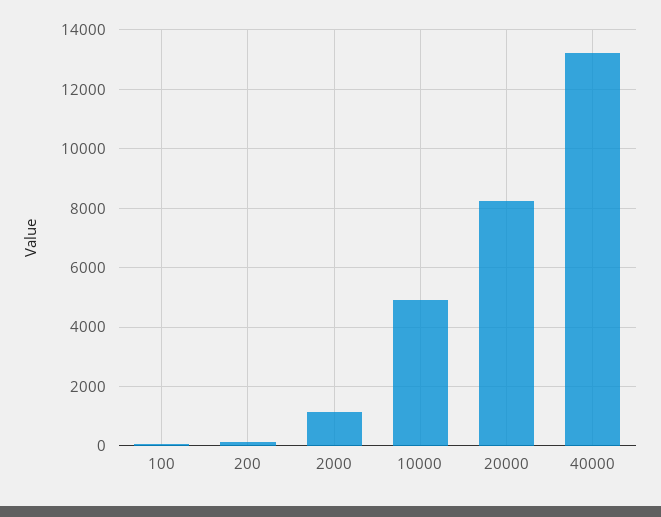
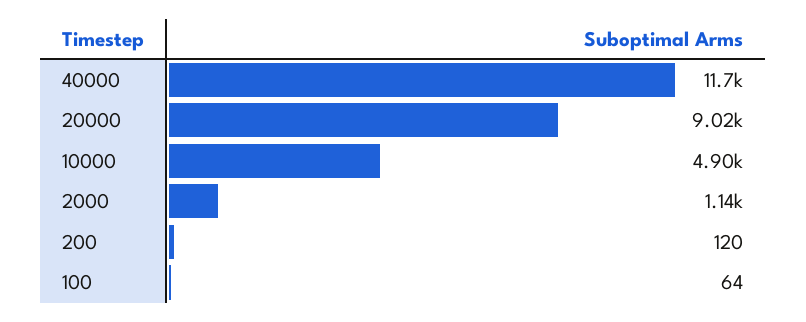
20000: 8250 -> 9020
40000: 13250 -> 11700

